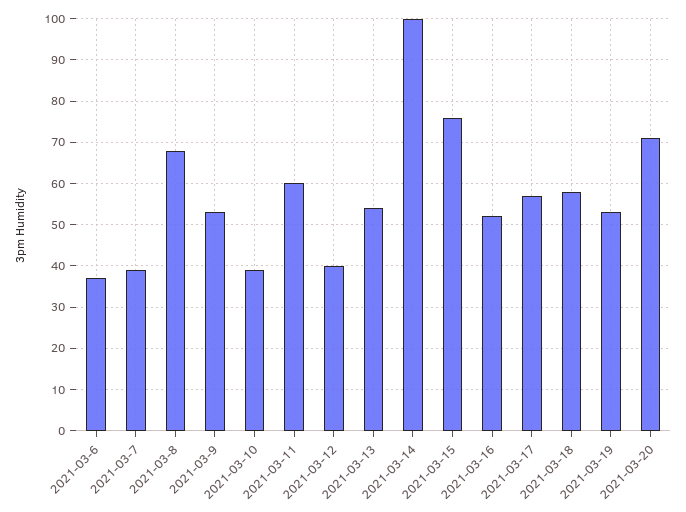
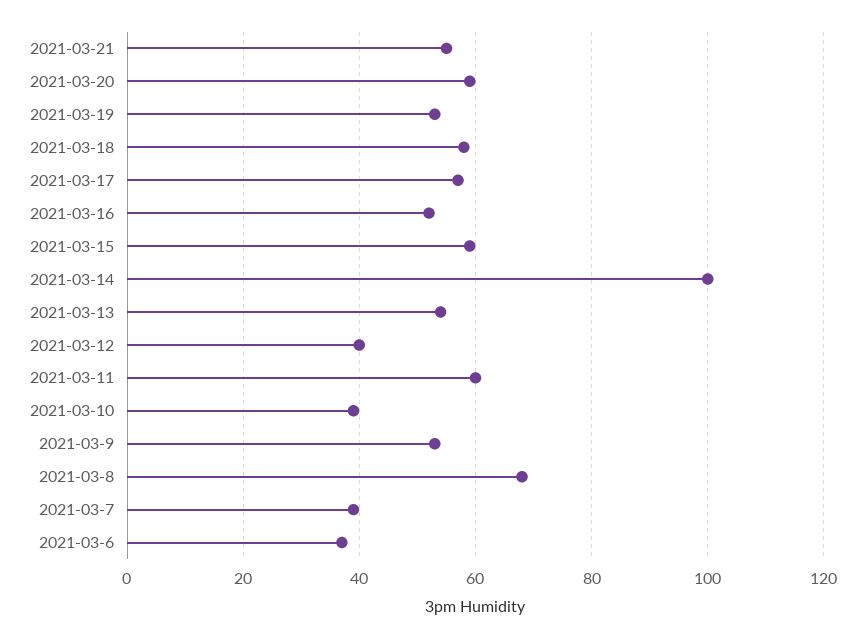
2021-03-15: 75 -> 60
2021-03-20: 70 -> 60
2021-03-21: none -> 55

